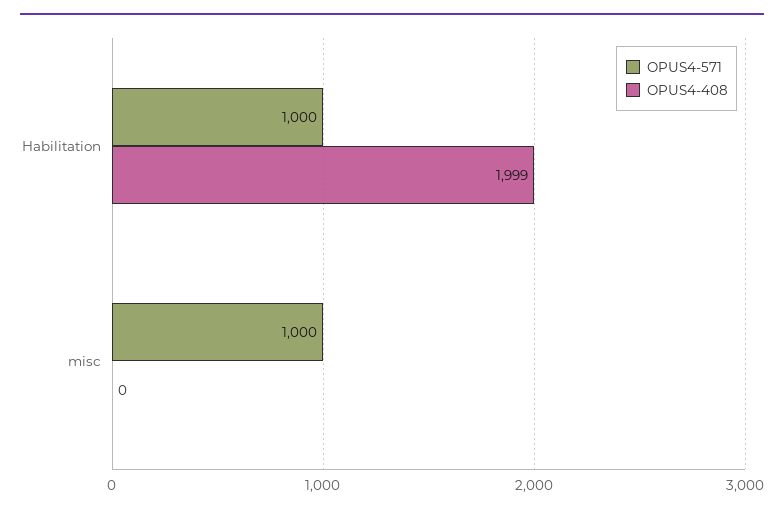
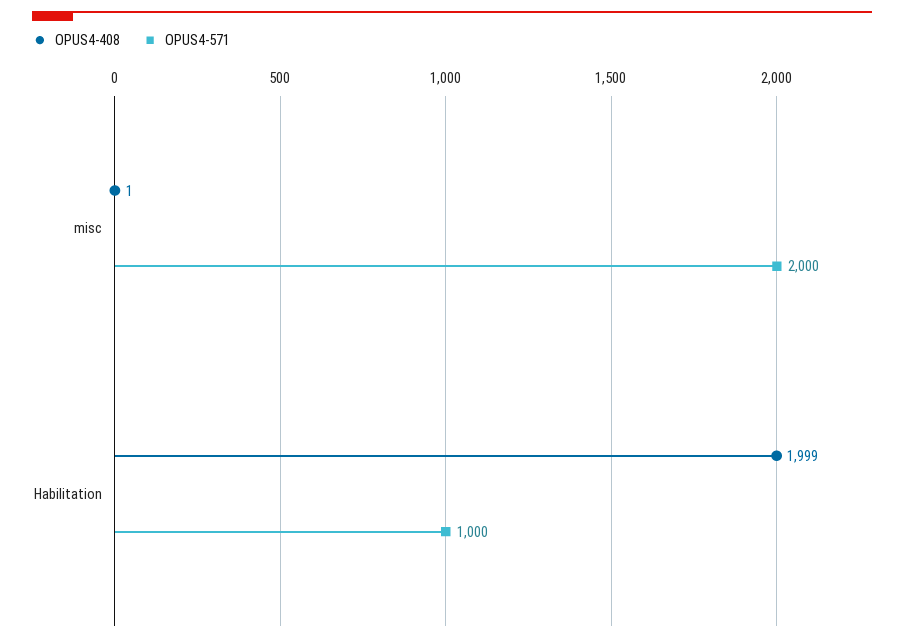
OPUS4-571, misc: 1000 -> 2000
OPUS4-408, misc: 0 -> 1

